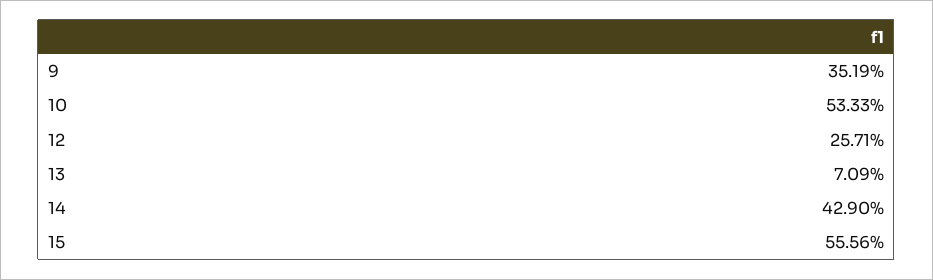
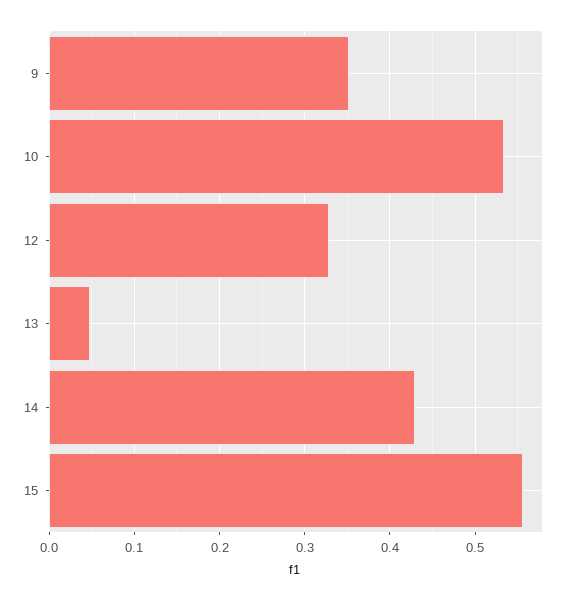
12: 0.2571 -> 0.33
13: 0.0709 -> 0.05

